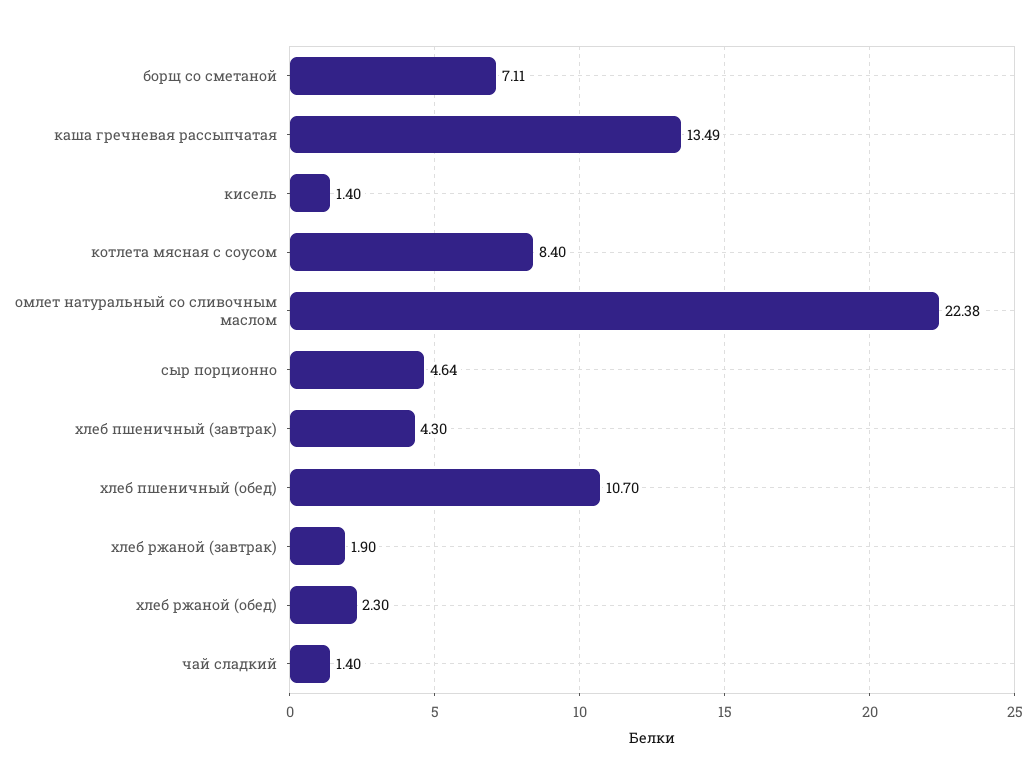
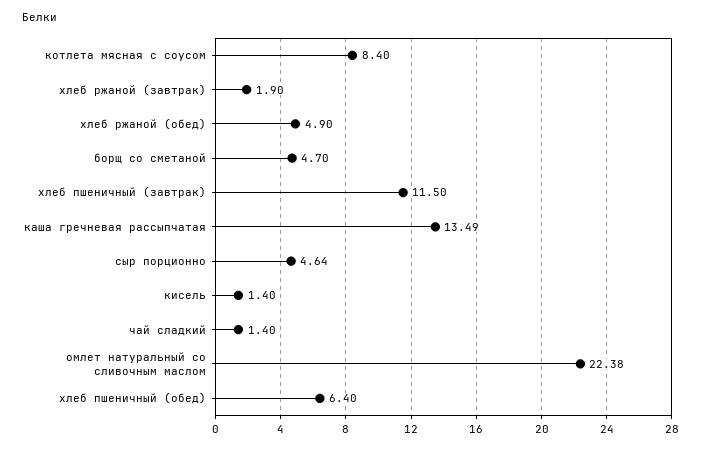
борщ со сметаной: 7.11 -> 4.7
хлеб пшеничный (завтрак): 4.3 -> 11.5
хлеб пшеничный (обед): 10.7 -> 6.4
хлеб ржаной (обед): 2.3 -> 4.9

